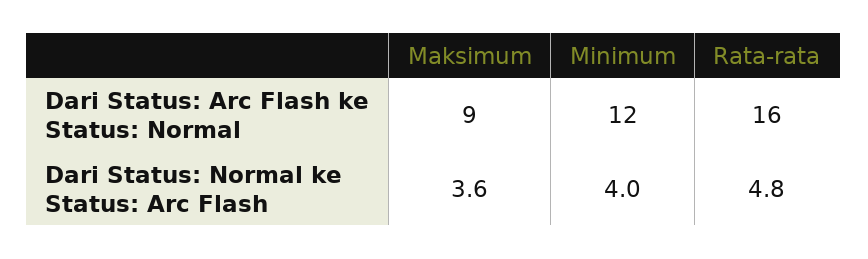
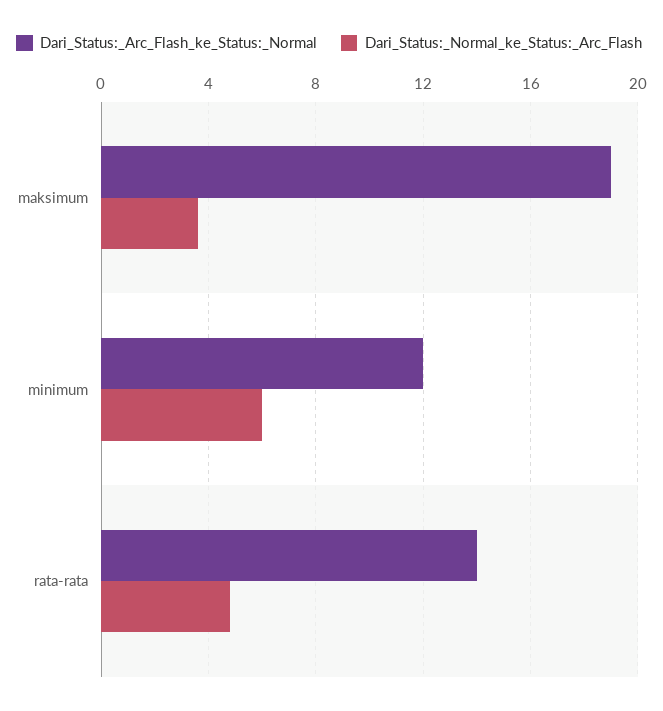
Dari Status: Arc Flash ke Status: Normal, Maksimum: 9 -> 19
Dari Status: Arc Flash ke Status: Normal, Rata-rata: 16 -> 14
Dari Status: Normal ke Status: Arc Flash, Minimum: 4 -> 6

